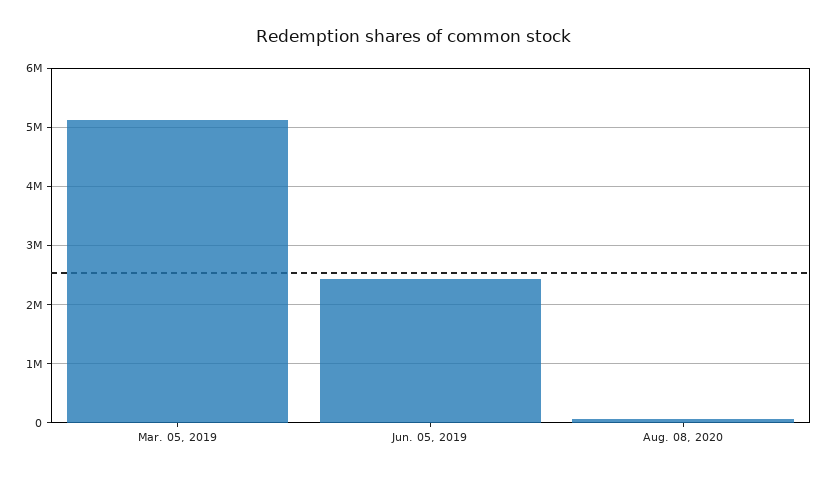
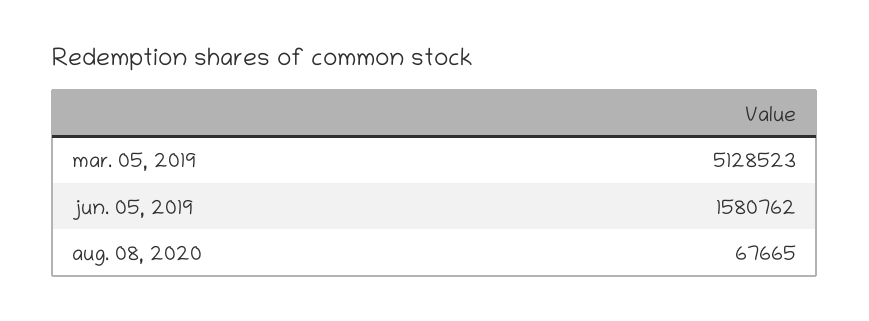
Jun. 05, 2019: 2400000 -> 1580762

